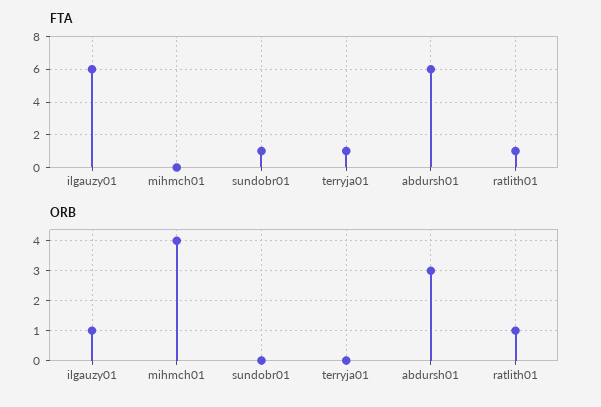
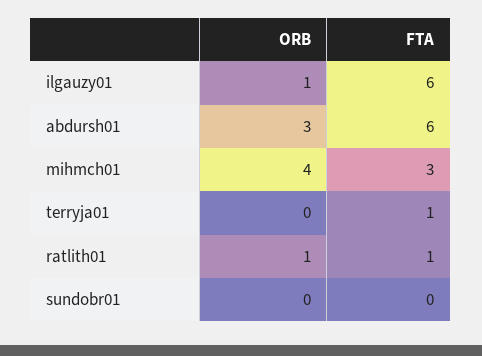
FTA, mihmch01: 0 -> 3
FTA, sundobr01: 1 -> 0

